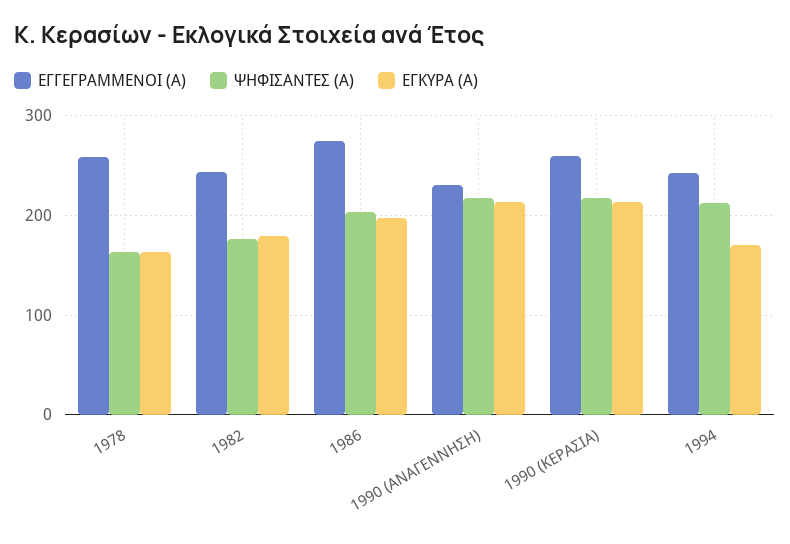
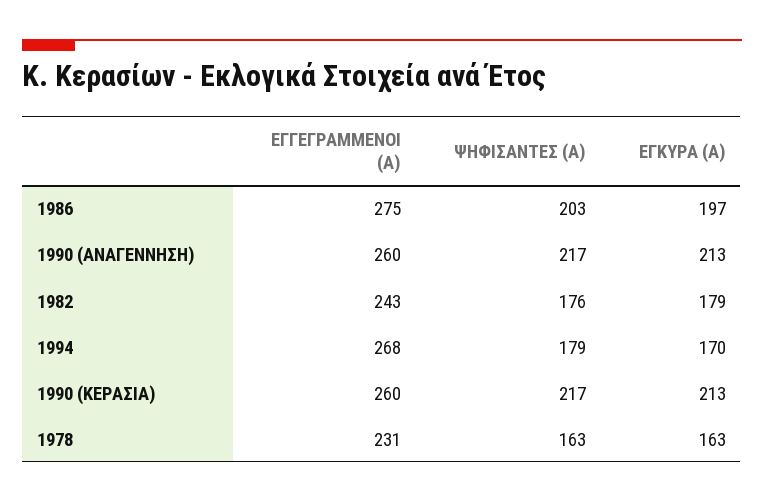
ΕΓΓΕΓΡΑΜΜΕΝΟΙ (Α), 1978: 260 -> 231
ΕΓΓΕΓΡΑΜΜΕΝΟΙ (Α), 1990 (ΑΝΑΓΕΝΝΗΣΗ): 230 -> 260
ΕΓΓΕΓΡΑΜΜΕΝΟΙ (Α), 1994: 240 -> 268
ΨΗΦΙΣΑΝΤΕΣ (Α), 1994: 210 -> 179

